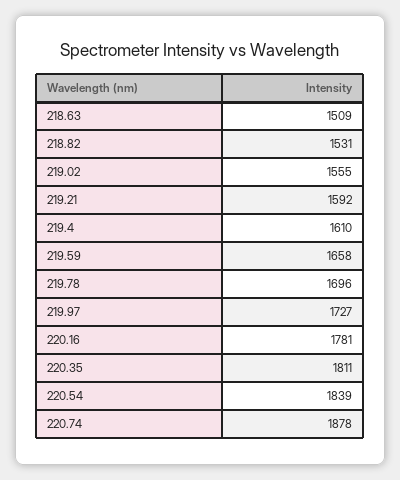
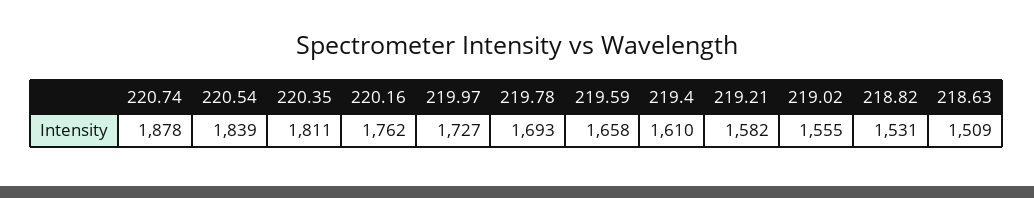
219.21: 1592 -> 1582
219.78: 1696 -> 1693
220.16: 1781 -> 1762

